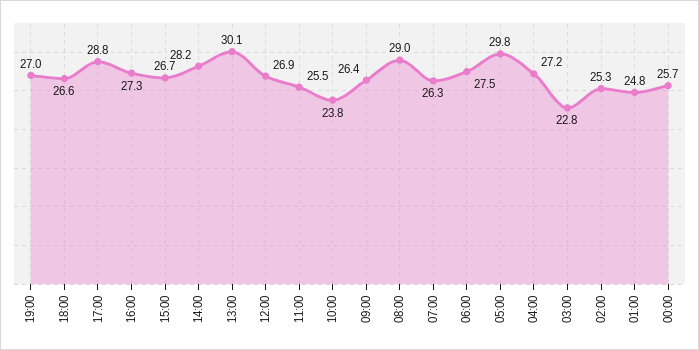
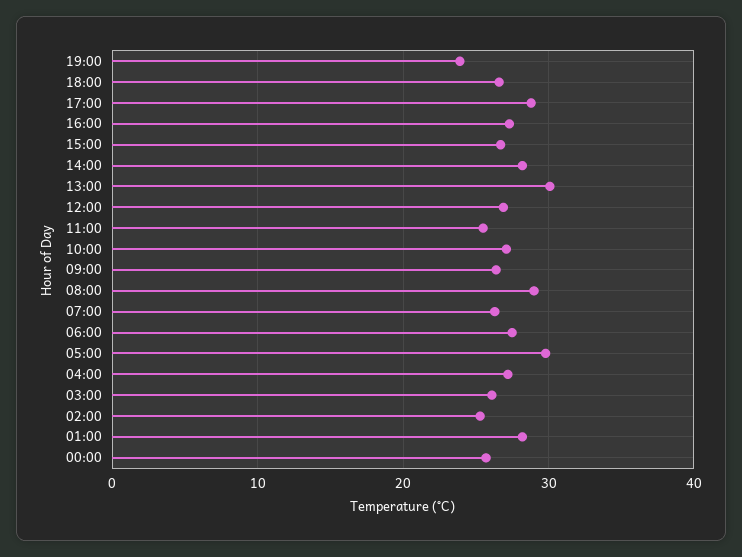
19:00: 27 -> 24
10:00: 23.8 -> 27
03:00: 22.8 -> 26
01:00: 24.8 -> 28

